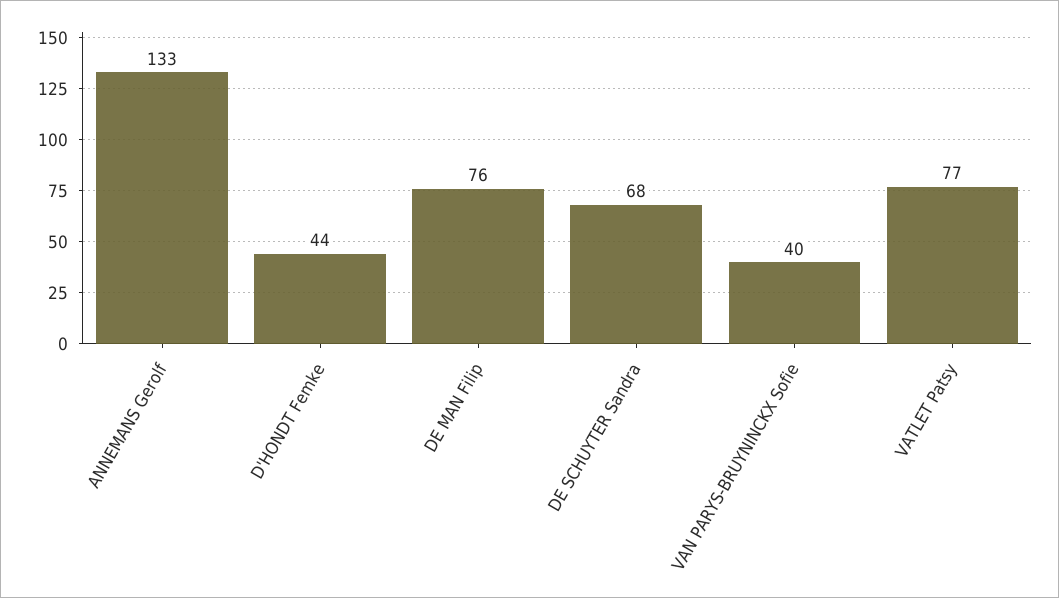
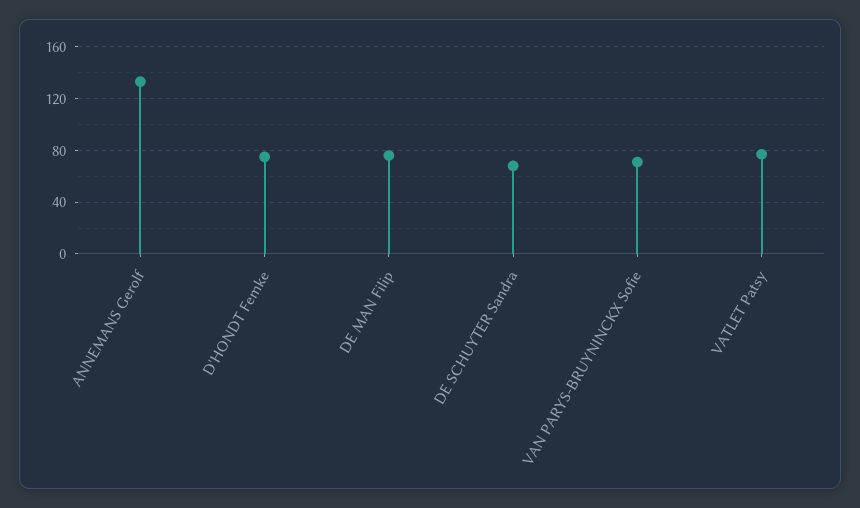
D'HONDT Femke: 44 -> 75
VAN PARYS-BRUYNINCKX Sofie: 40 -> 70

